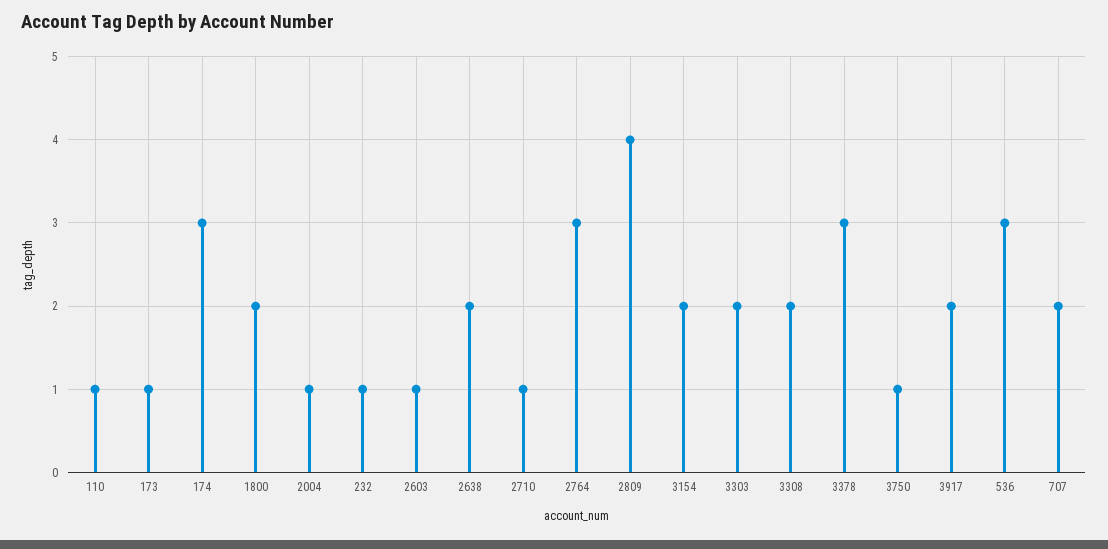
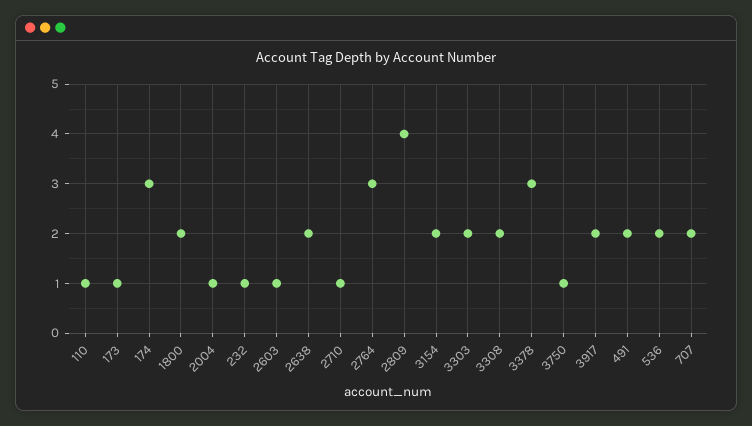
536: 3 -> 2
491: none -> 2

